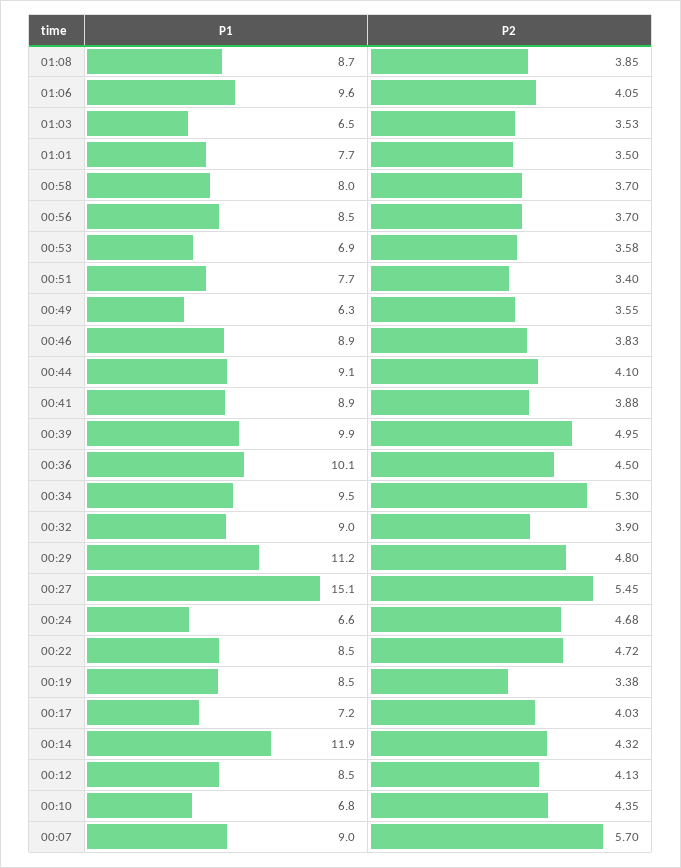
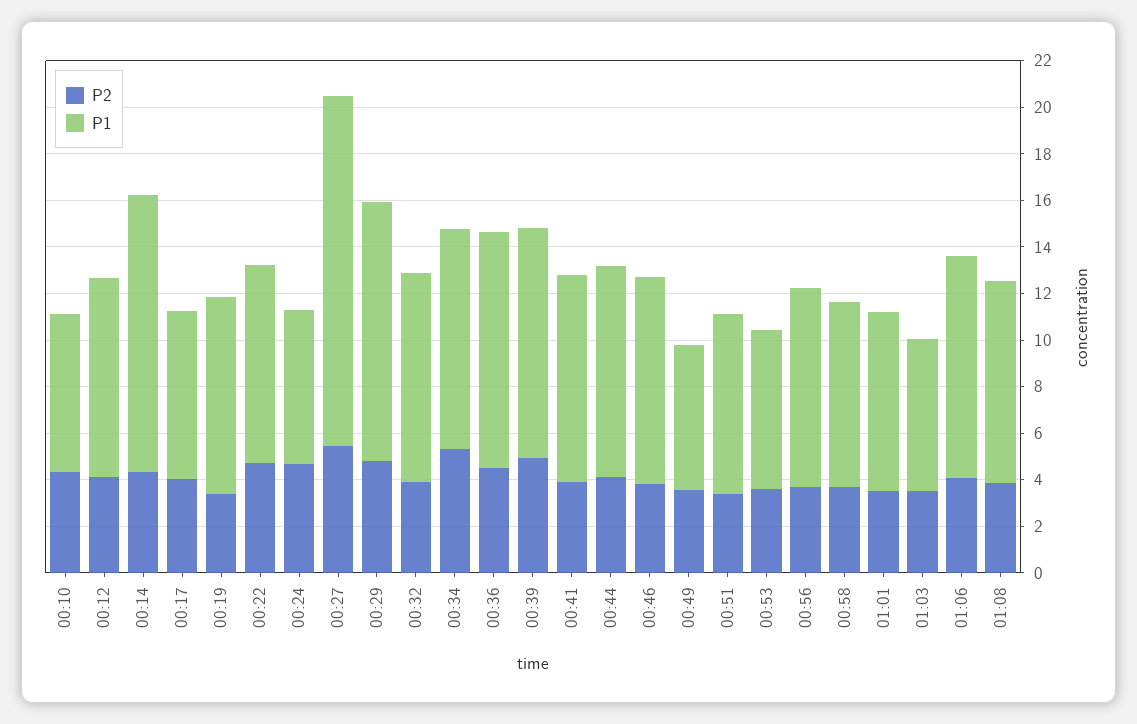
P1, 00:07: 9 -> none
P2, 00:07: 5.7 -> none

